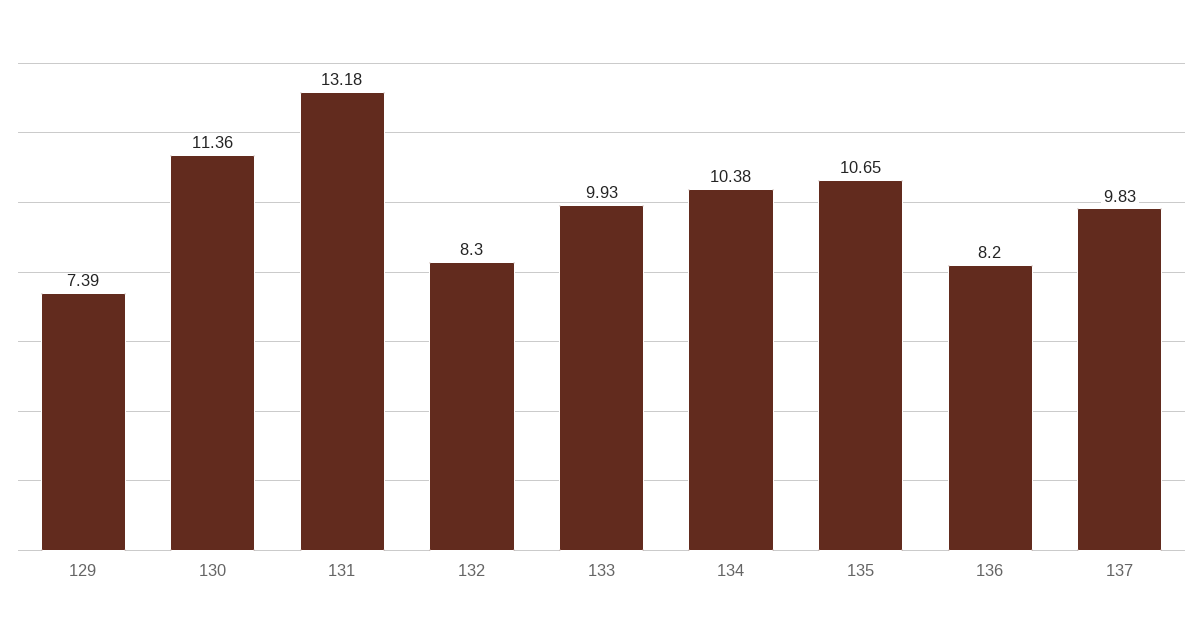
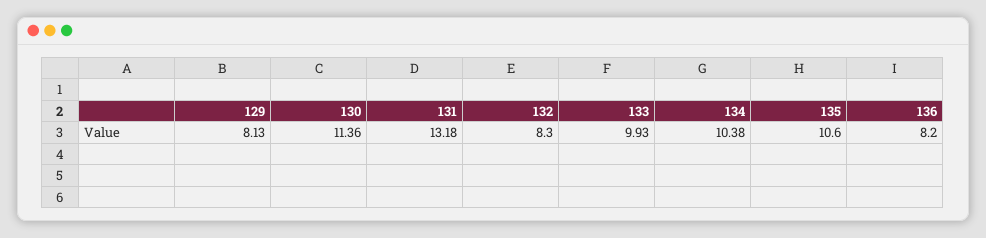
129: 7.39 -> 8.13
135: 10.65 -> 10.6
137: 9.83 -> none

